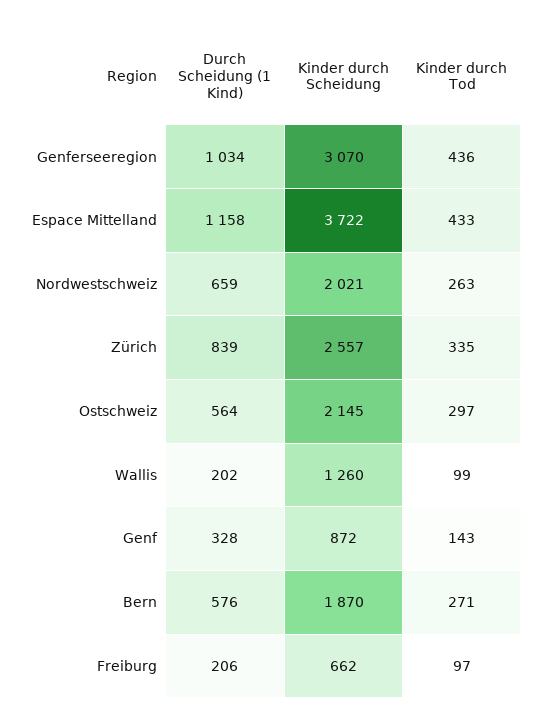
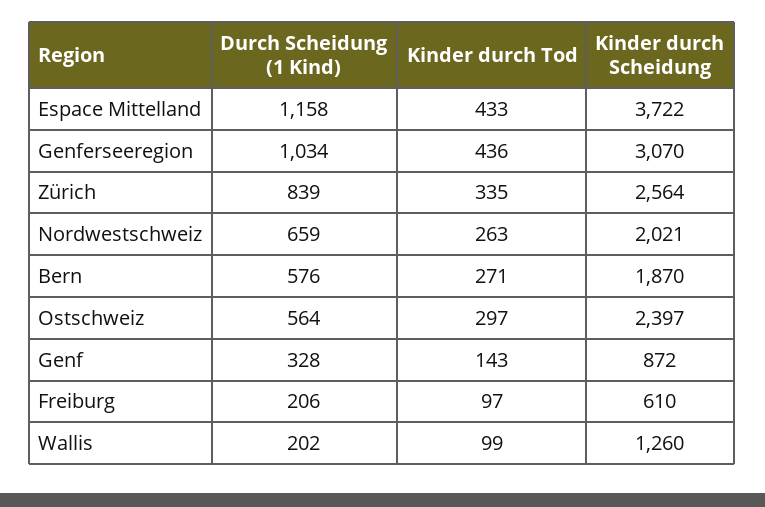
Kinder durch Scheidung, Zürich: 2557 -> 2564
Kinder durch Scheidung, Ostschweiz: 2145 -> 2397
Kinder durch Scheidung, Freiburg: 662 -> 610

